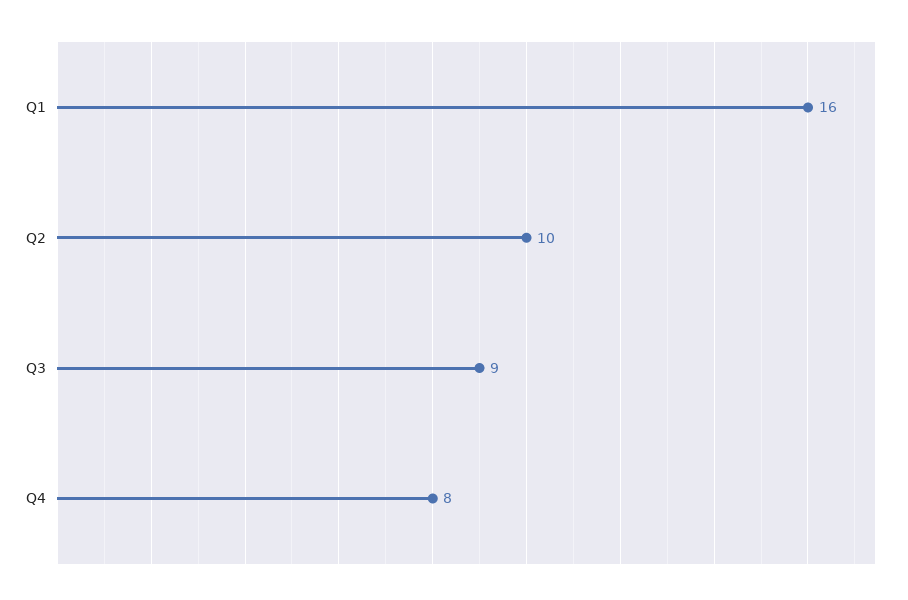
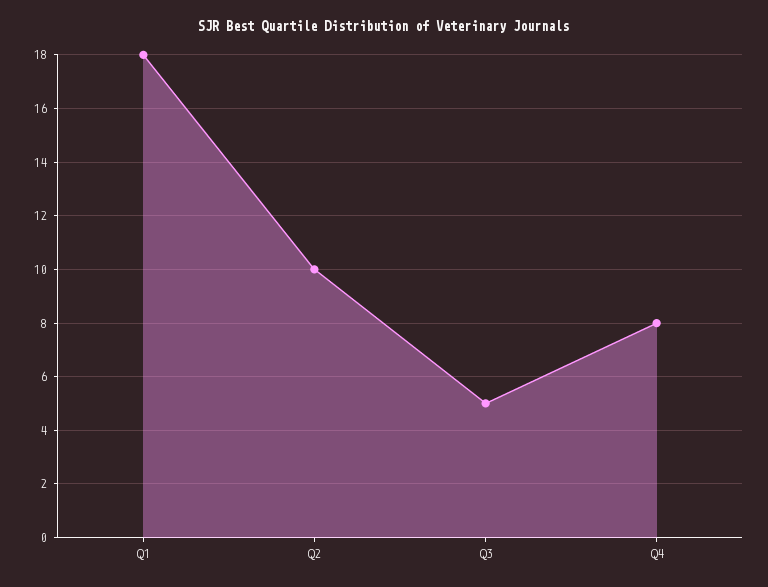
Q1: 16 -> 18
Q3: 9 -> 5

